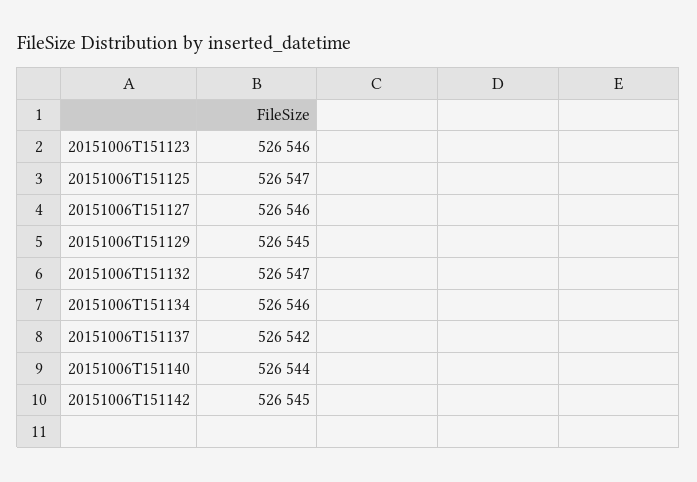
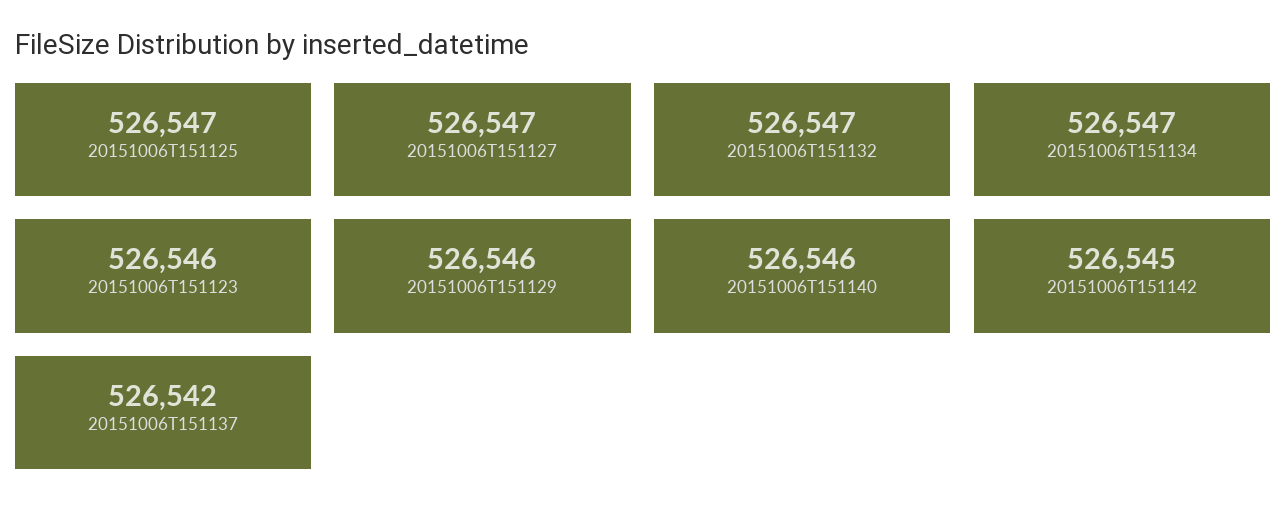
20151006T151127: 526546 -> 526547
20151006T151129: 526545 -> 526546
20151006T151134: 526546 -> 526547
20151006T151140: 526544 -> 526546

